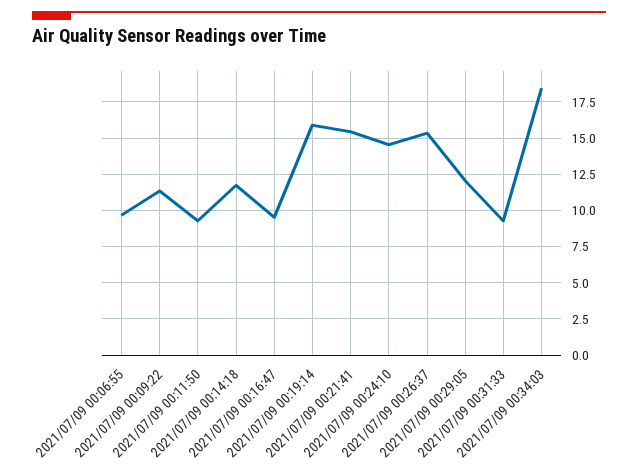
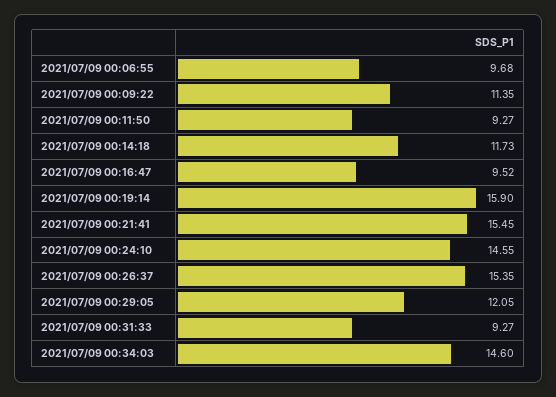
2021/07/09 00:34:03: 18.5 -> 14.6

